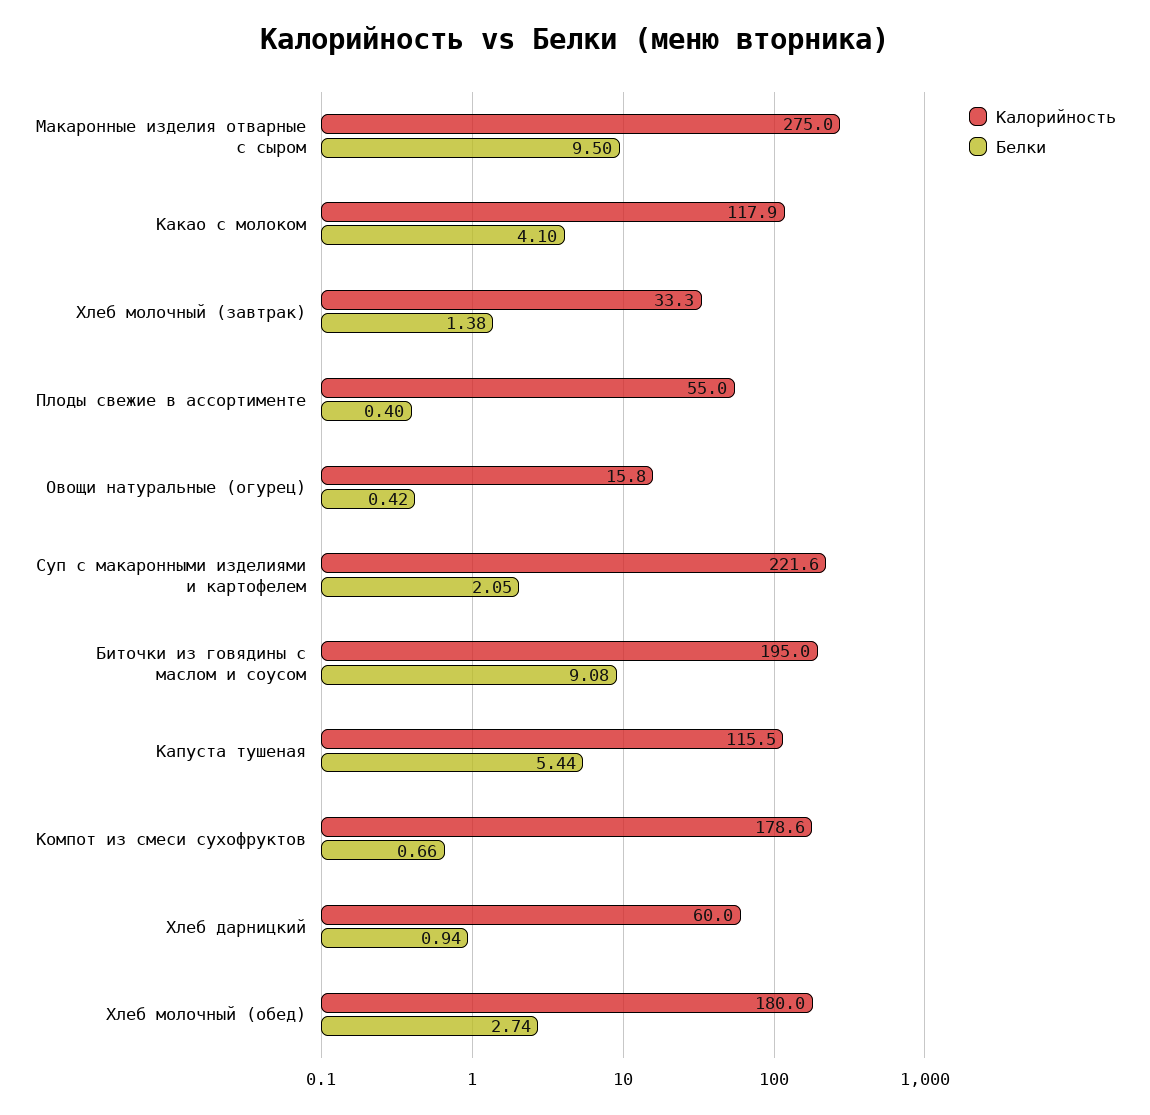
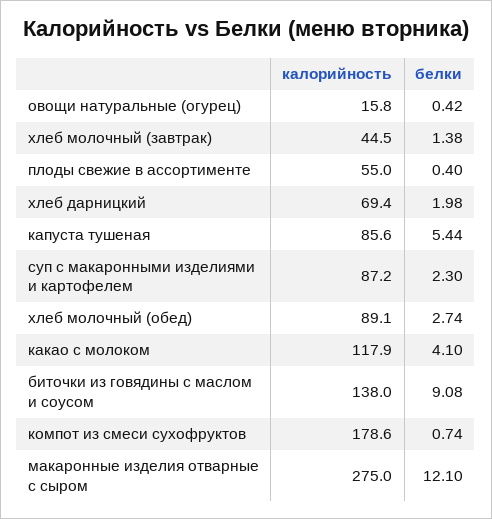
Белки, Макаронные изделия отварные с сыром: 9.5 -> 12.1
Калорийность, Хлеб молочный (завтрак): 33.3 -> 44.5
Калорийность, Суп с макаронными изделиями и картофелем: 221.6 -> 87.2
Белки, Суп с макаронными изделиями и картофелем: 2.05 -> 2.3
Калорийность, Биточки из говядины с маслом и соусом: 195 -> 138
Калорийность, Капуста тушеная: 115.5 -> 85.6
Белки, Компот из смеси сухофруктов: 0.66 -> 0.74
Калорийность, Хлеб дарницкий: 60 -> 69.4
Белки, Хлеб дарницкий: 0.94 -> 1.98
Калорийность, Хлеб молочный (обед): 180 -> 89.1

